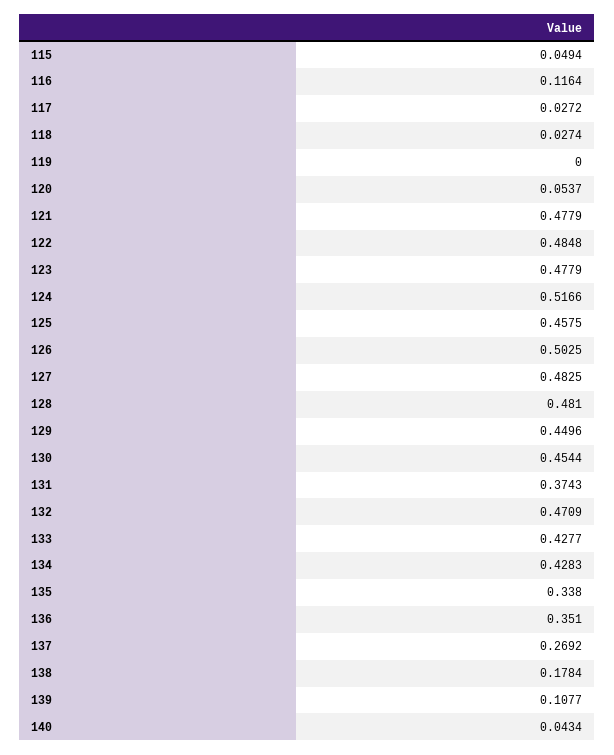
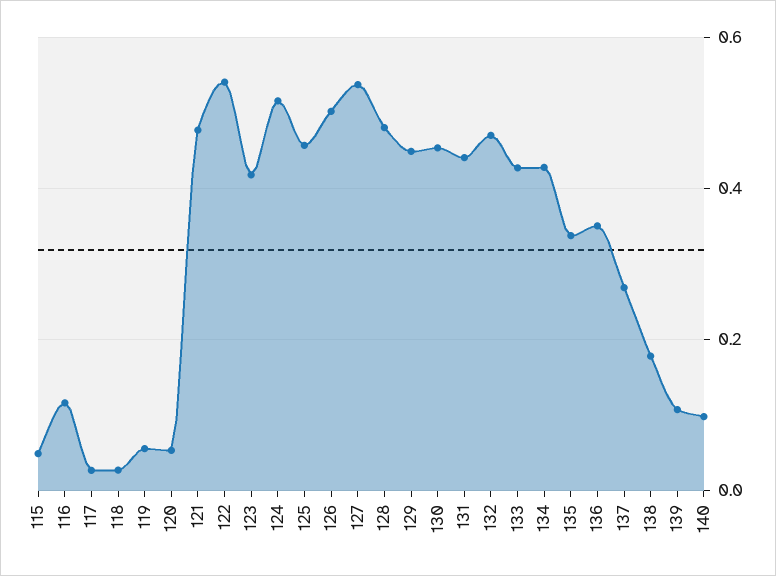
119: 0 -> 0.06
122: 0.4848 -> 0.54
123: 0.4779 -> 0.42
127: 0.4825 -> 0.54
131: 0.3743 -> 0.44
140: 0.0434 -> 0.1

